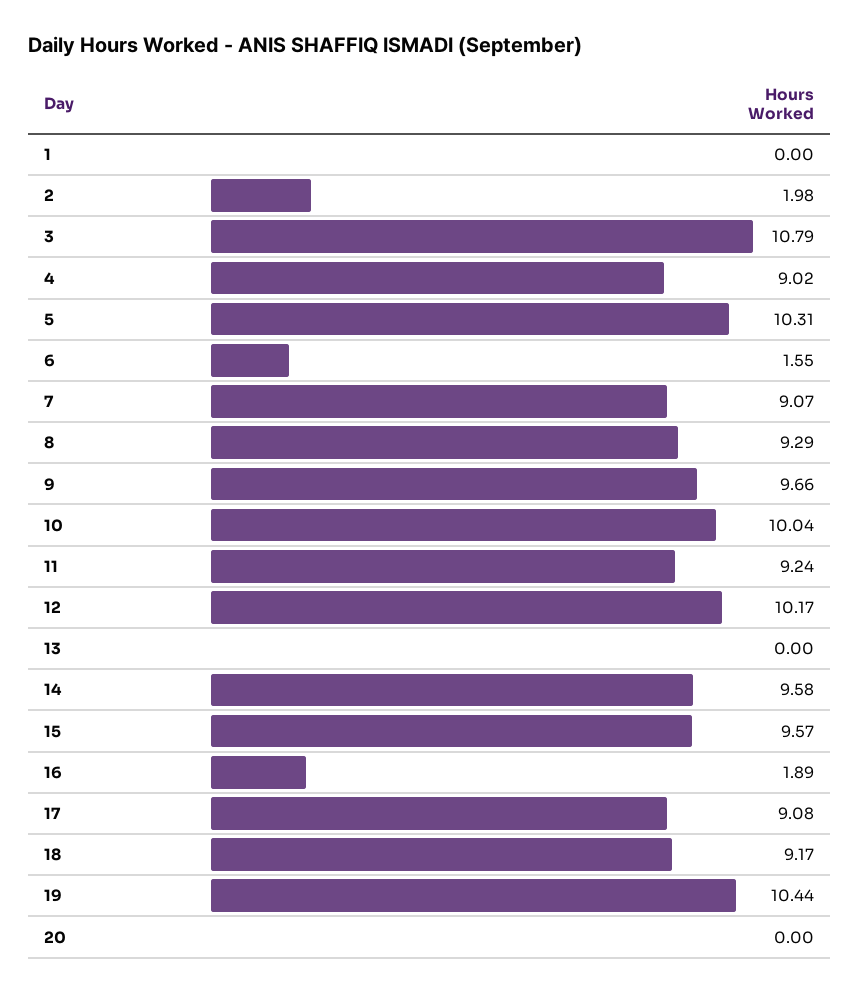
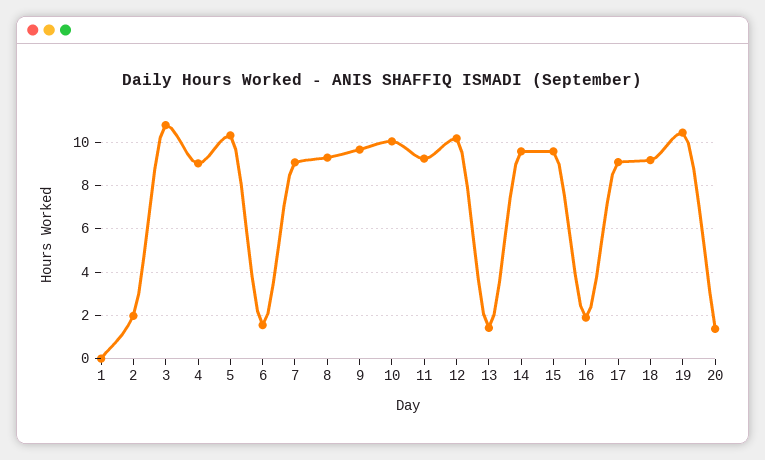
13: 0 -> 1.5
20: 0 -> 1.5

